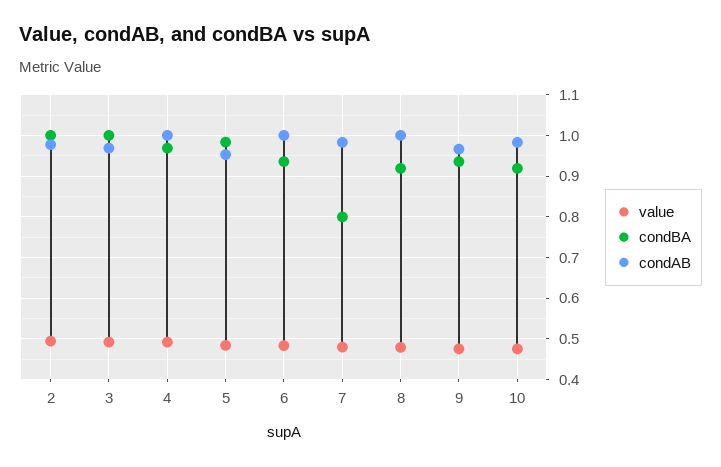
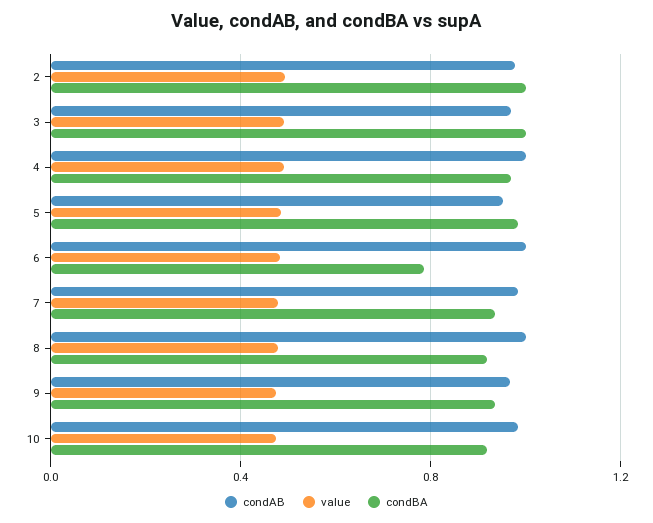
condBA, 6: 0.94 -> 0.8
condBA, 7: 0.8 -> 0.95

